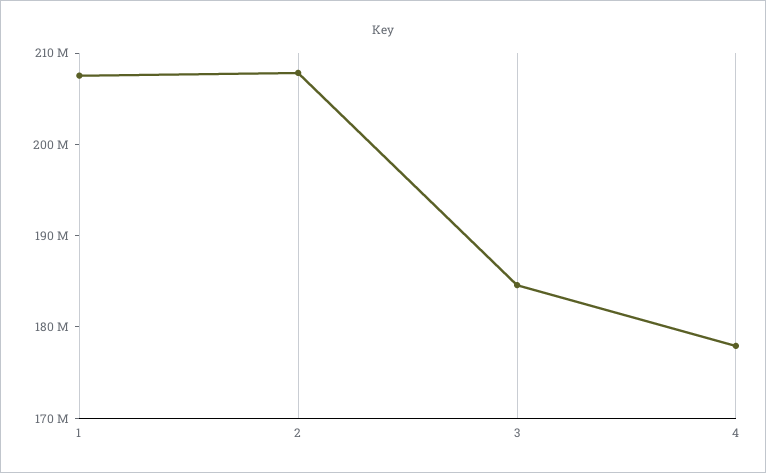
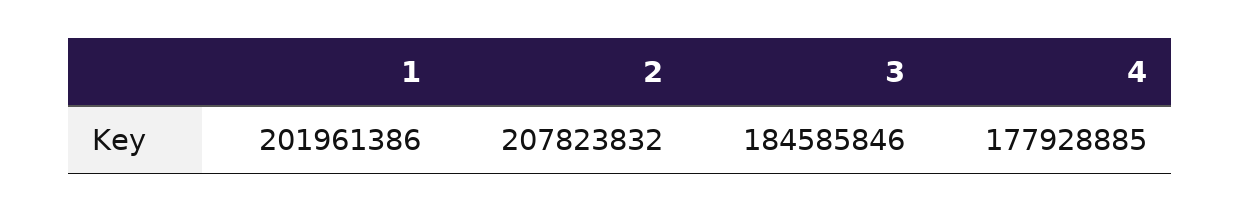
1: 208000000 -> 201961386

